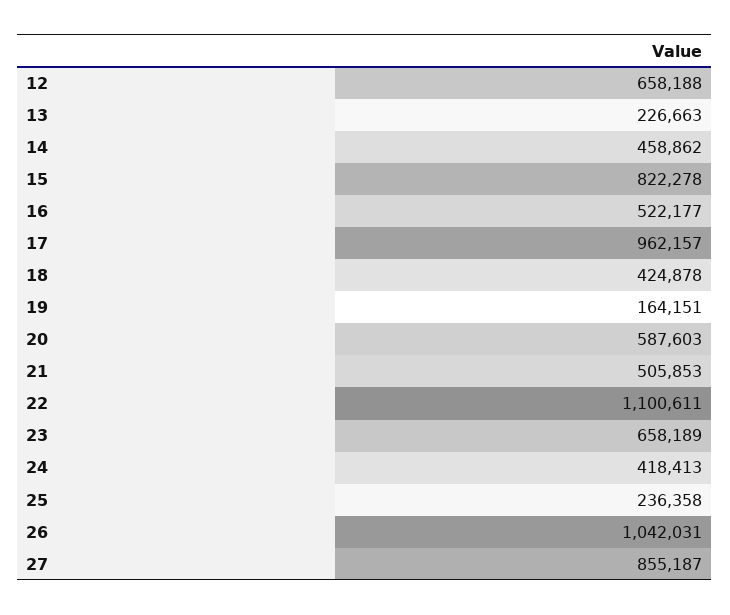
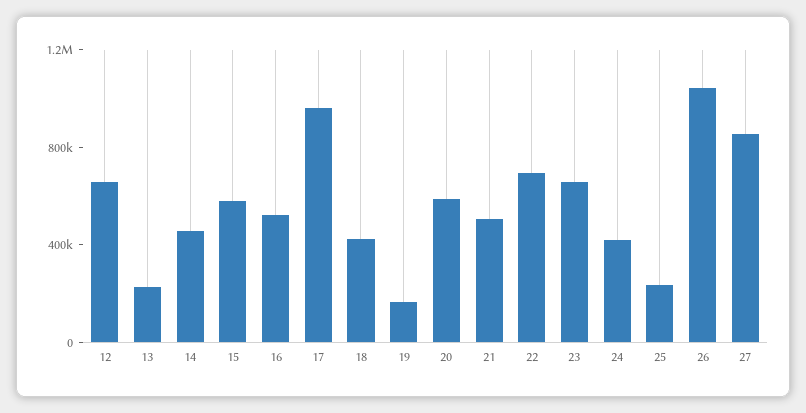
15: 822278 -> 600000
22: 1100611 -> 700000

